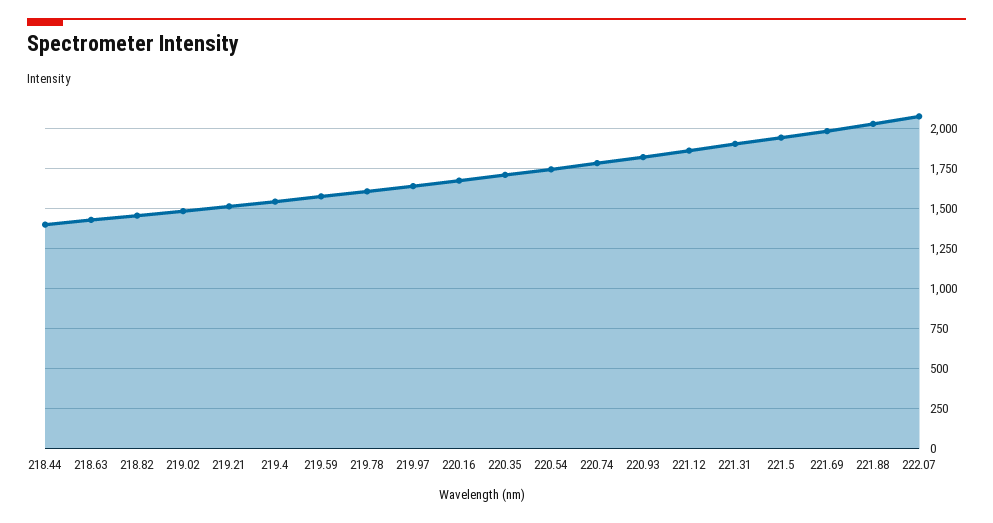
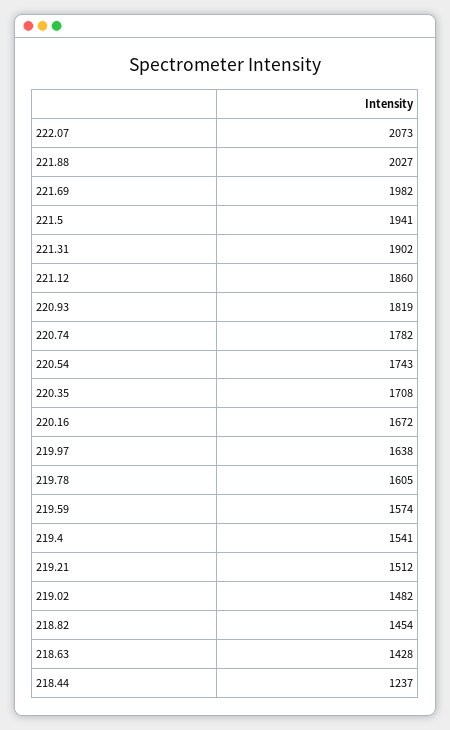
218.44: 1400 -> 1237

